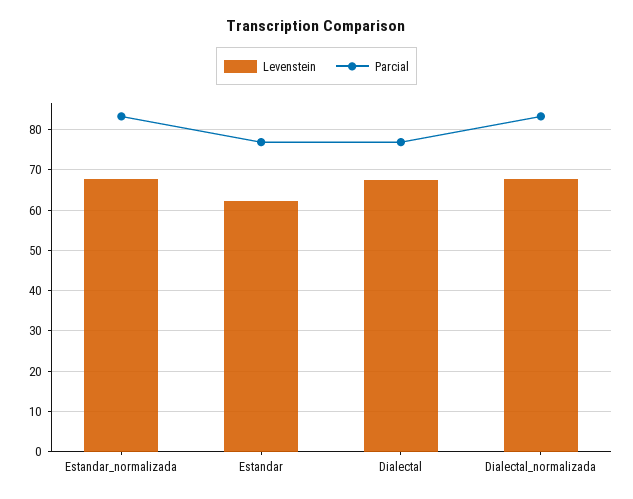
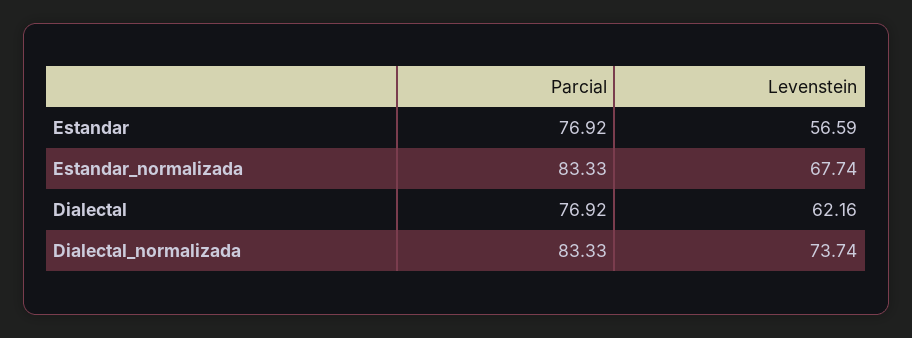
Levenstein, Estandar: 62 -> 56.59
Levenstein, Dialectal: 68 -> 62.16
Levenstein, Dialectal_normalizada: 68 -> 73.74

